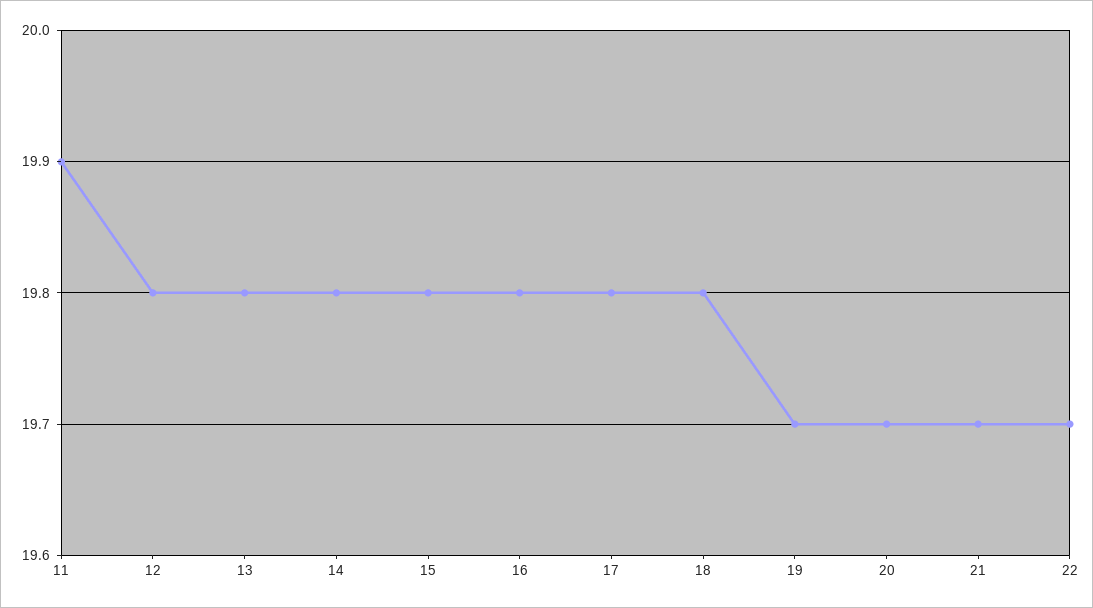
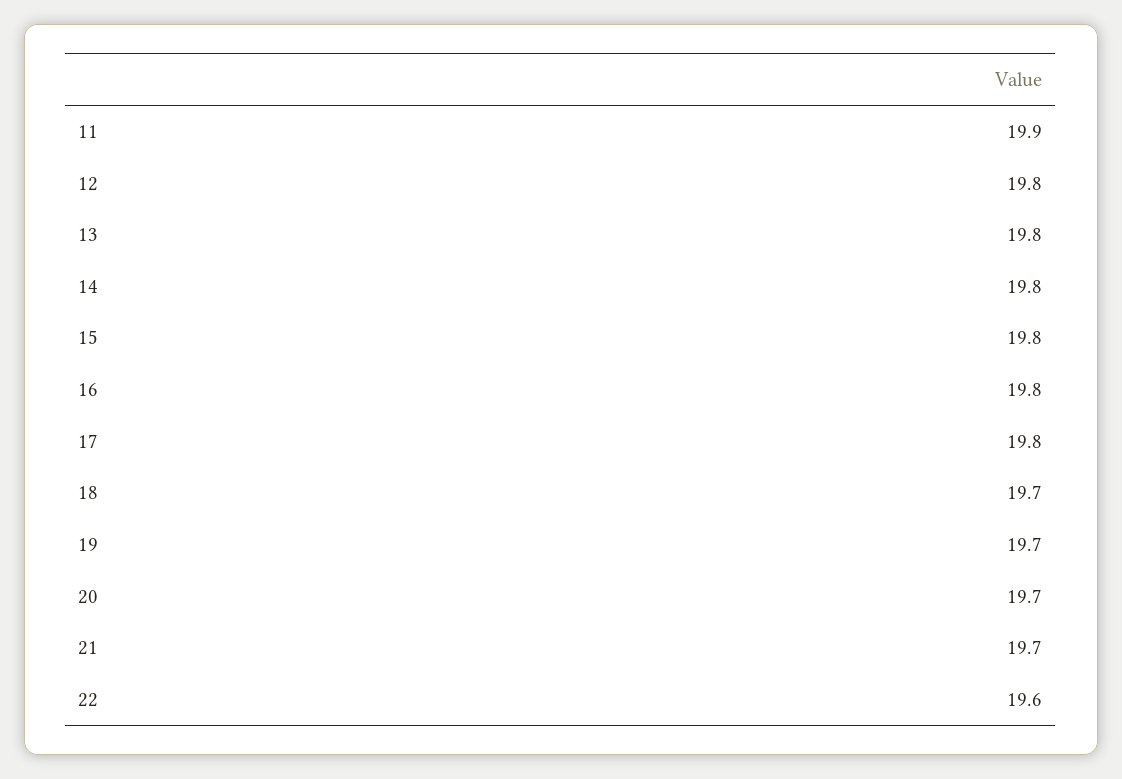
18: 19.8 -> 19.7
22: 19.7 -> 19.6

